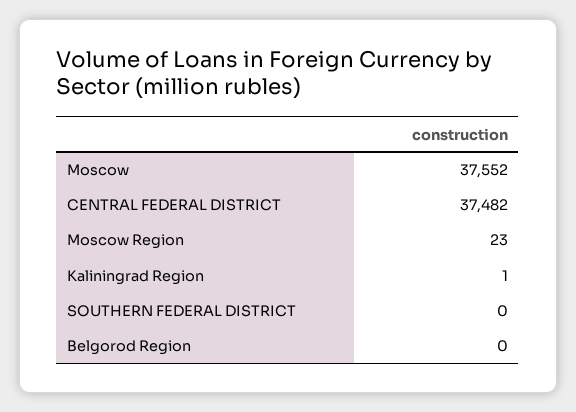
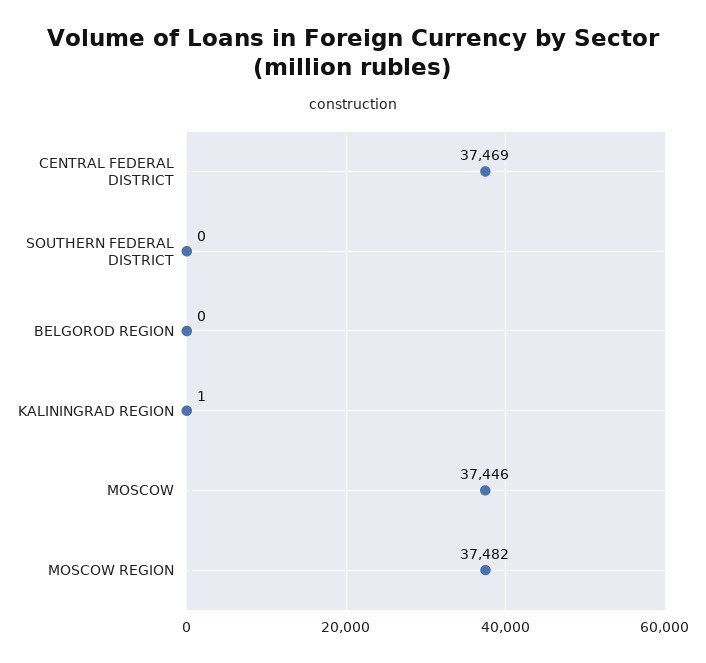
Moscow: 37552 -> 37446
CENTRAL FEDERAL DISTRICT: 37482 -> 37469
Moscow Region: 23 -> 37482

